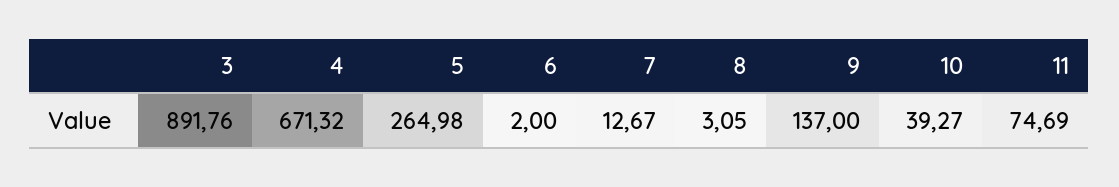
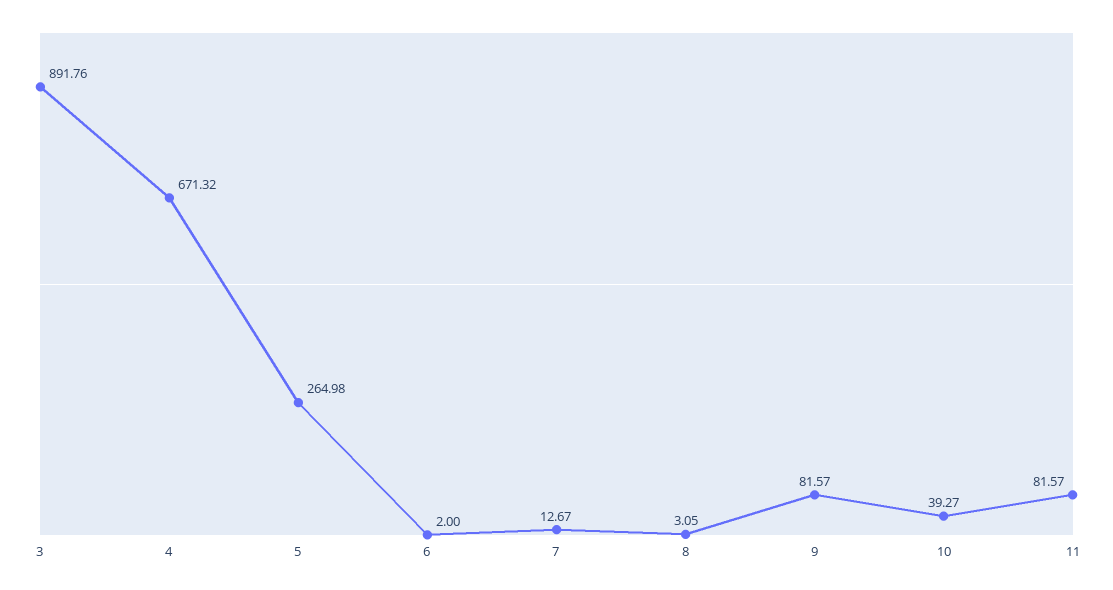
9: 137 -> 81.57
11: 74.69 -> 81.57

